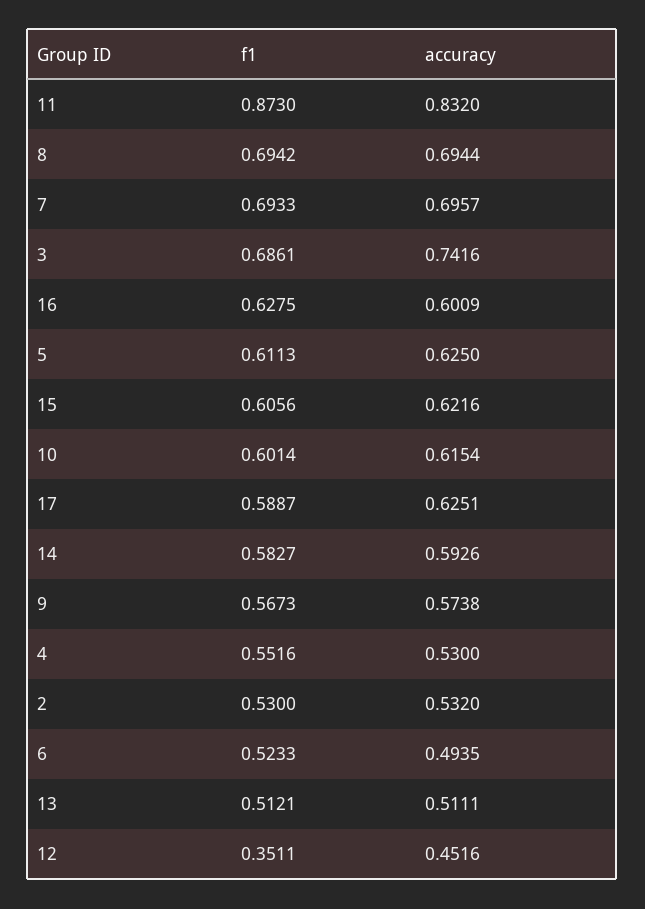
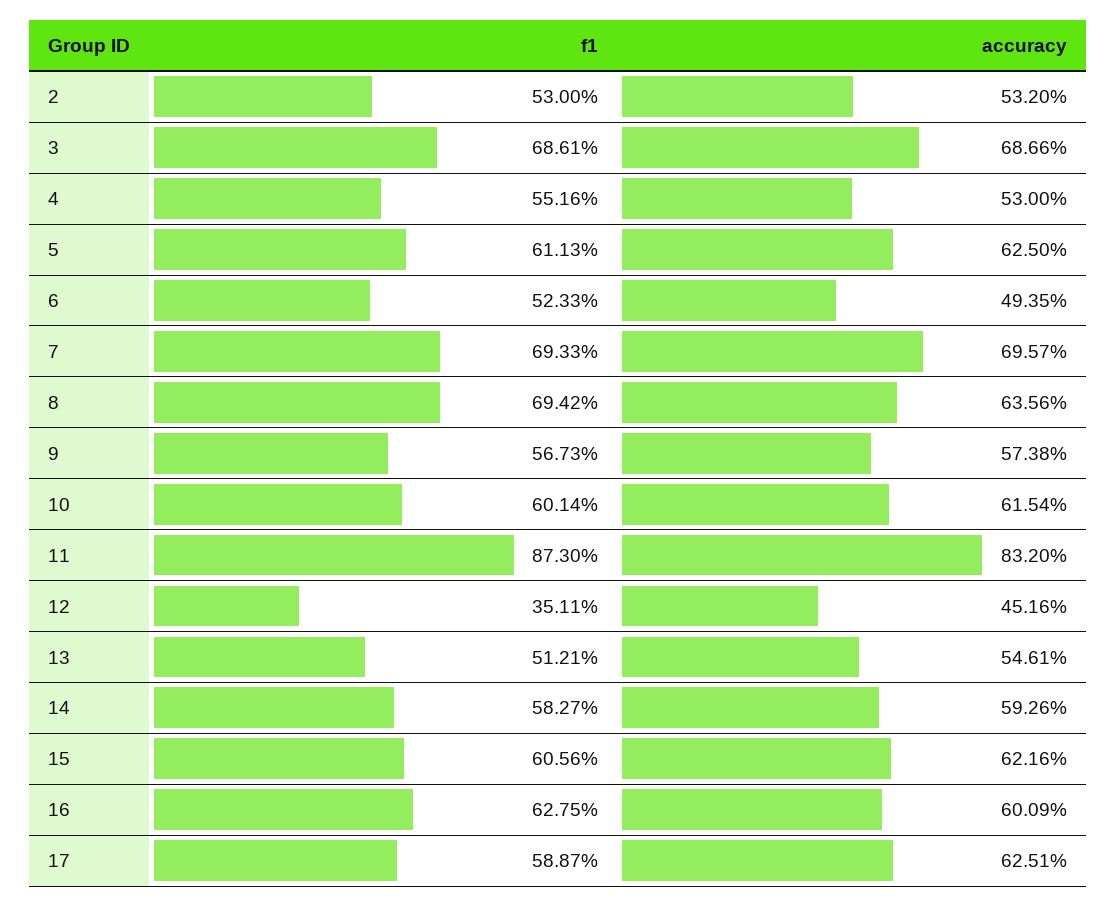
accuracy, 8: 0.6944 -> 0.6356
accuracy, 3: 0.7416 -> 0.6866
accuracy, 13: 0.5111 -> 0.5461

